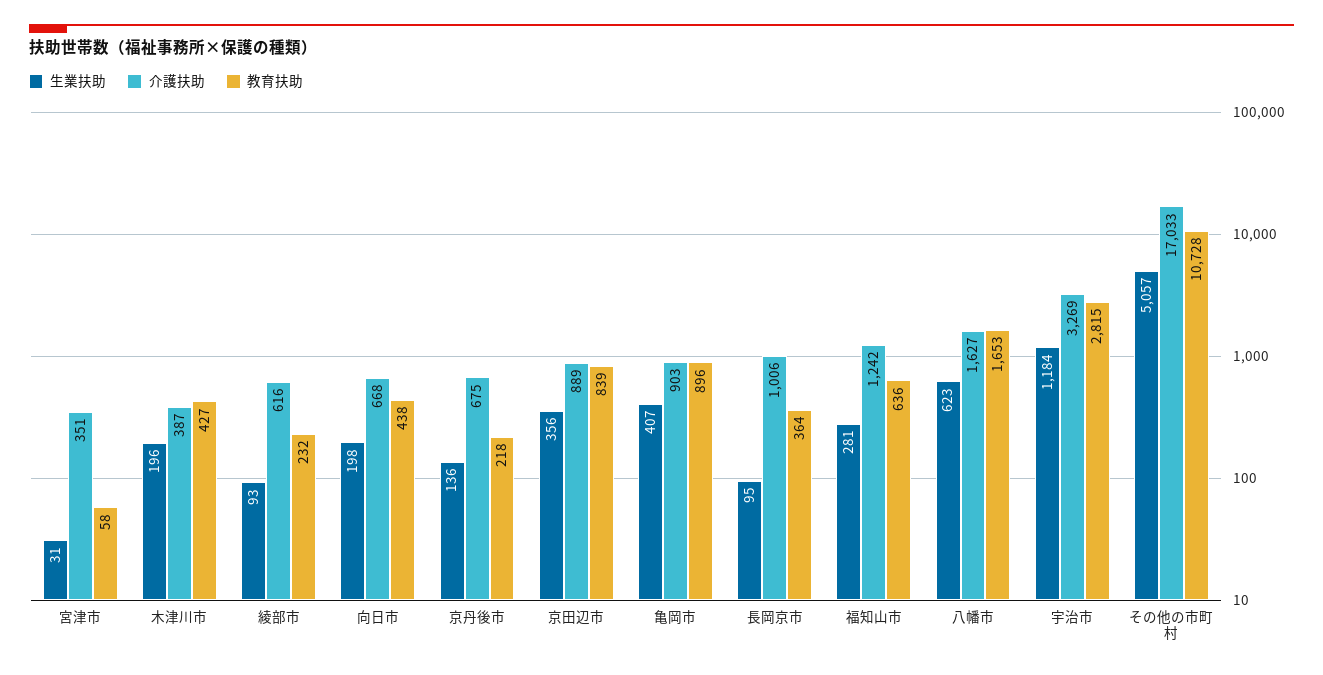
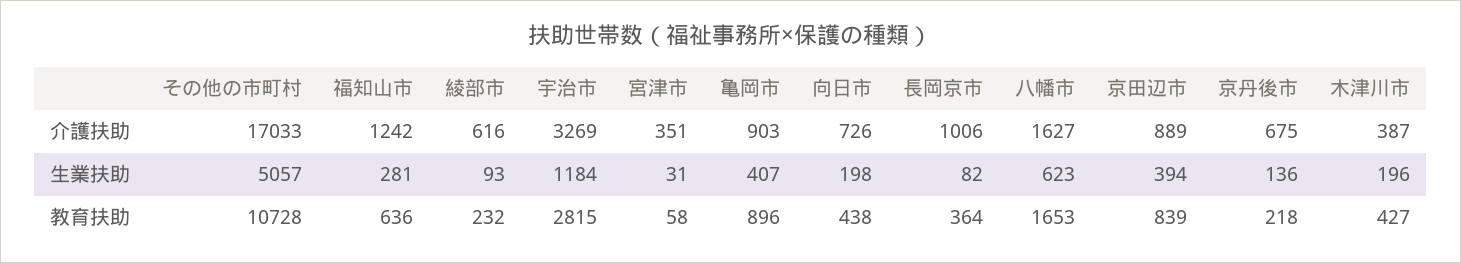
介護扶助, 向日市: 668 -> 726
生業扶助, 京田辺市: 356 -> 394
生業扶助, 長岡京市: 95 -> 82

